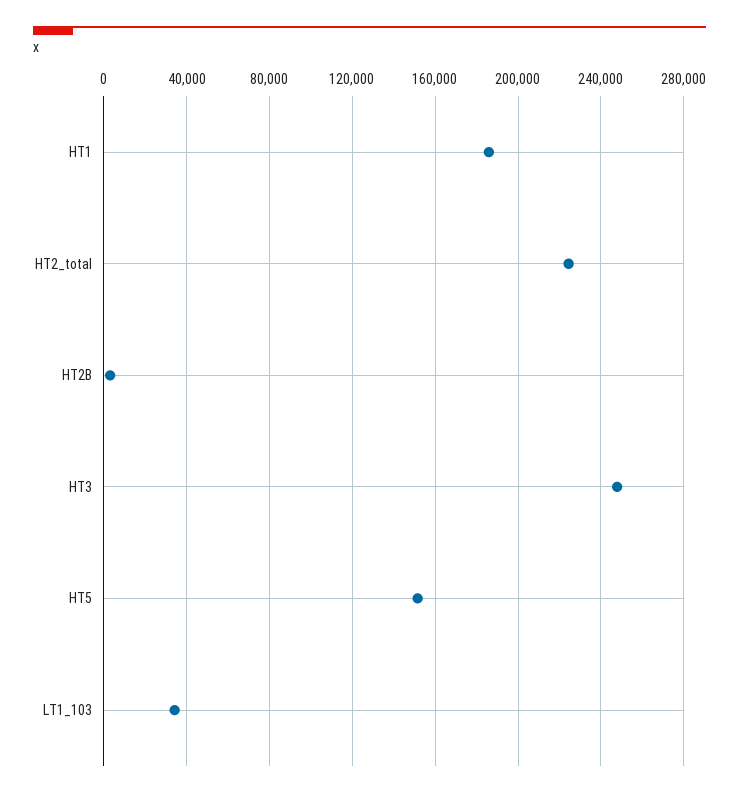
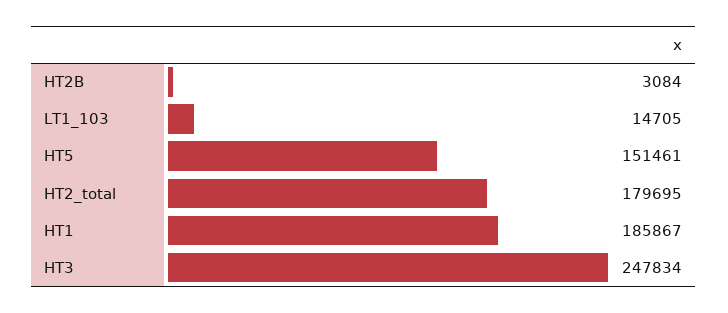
HT2_total: 225000 -> 179695
LT1_103: 35000 -> 14705

